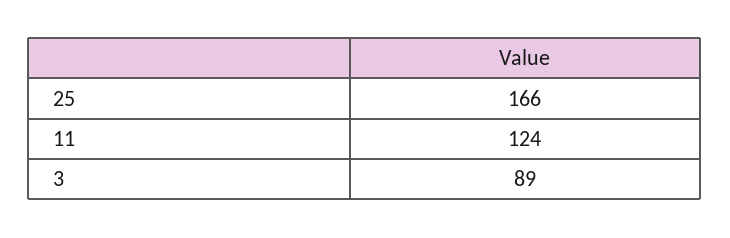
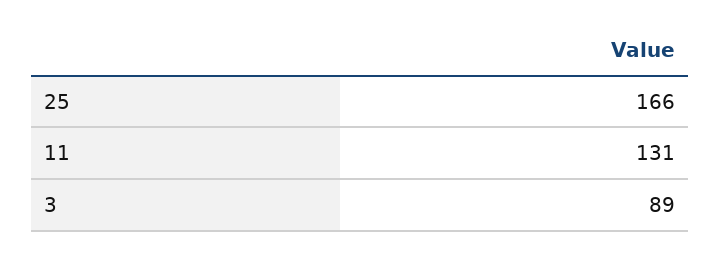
11: 124 -> 131

